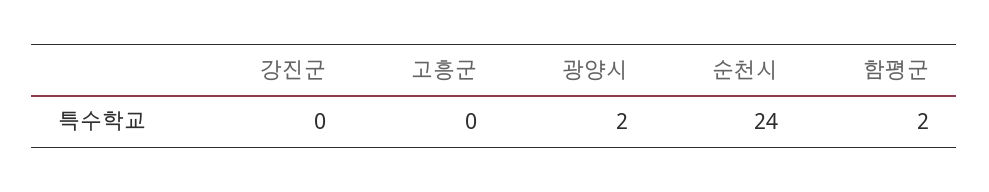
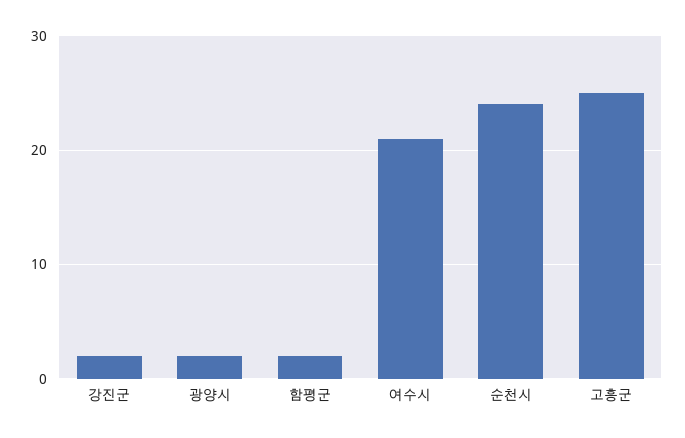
강진군: 0 -> 2
고흥군: 0 -> 25
여수시: none -> 21

